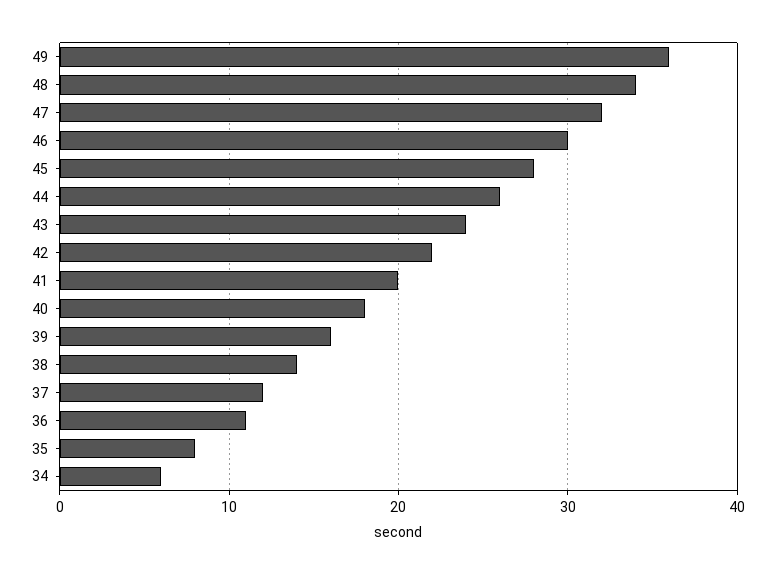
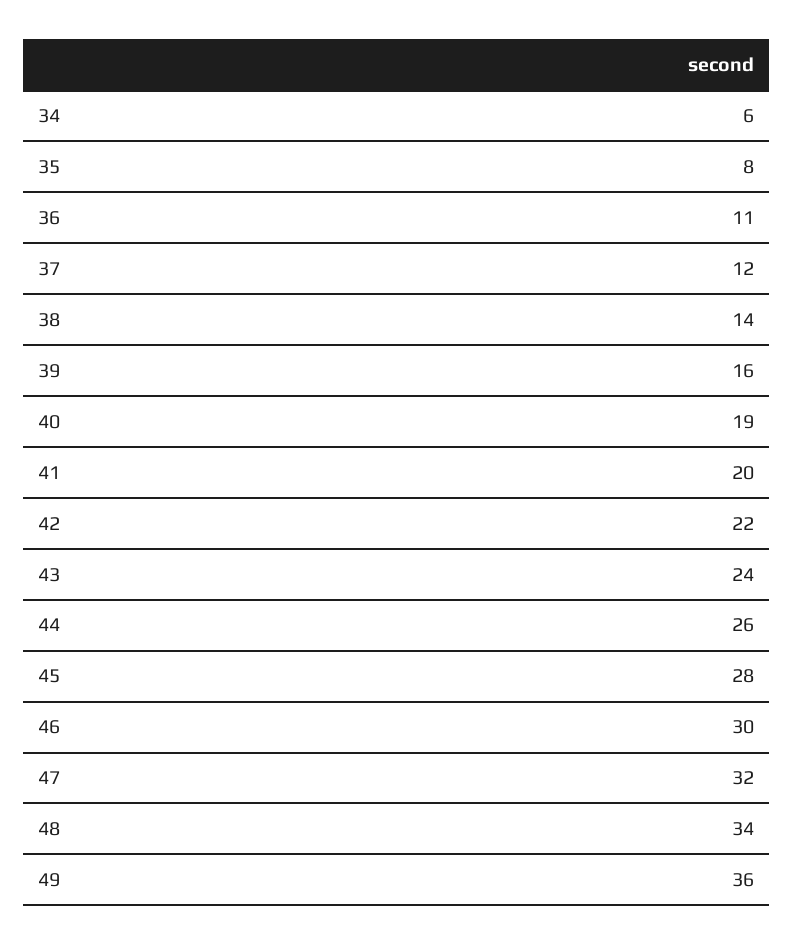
40: 18 -> 19

